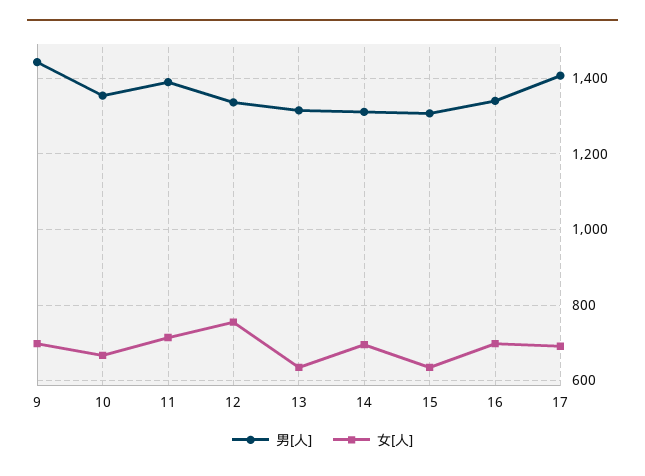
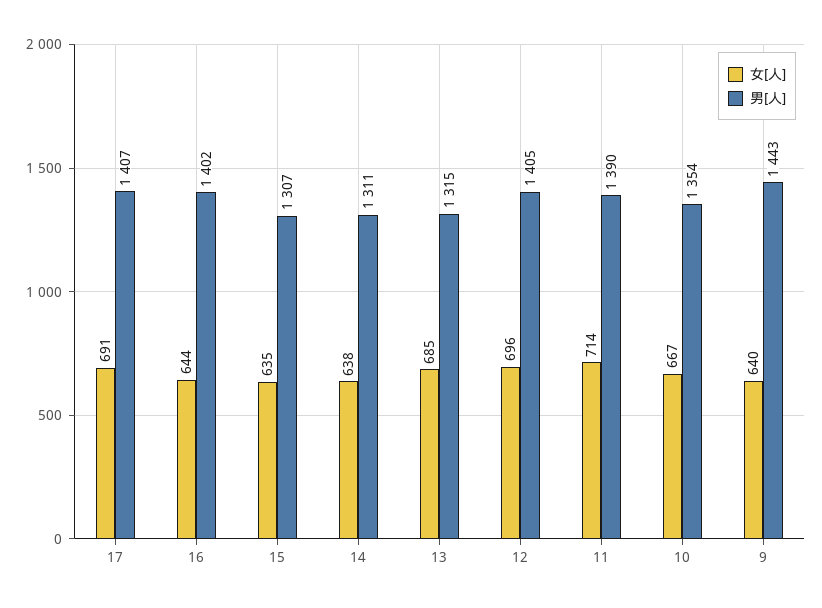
女[人], 9: 700 -> 640
男[人], 12: 1340 -> 1405
女[人], 12: 760 -> 696
女[人], 13: 640 -> 685
女[人], 14: 700 -> 638
男[人], 16: 1340 -> 1402
女[人], 16: 700 -> 644

